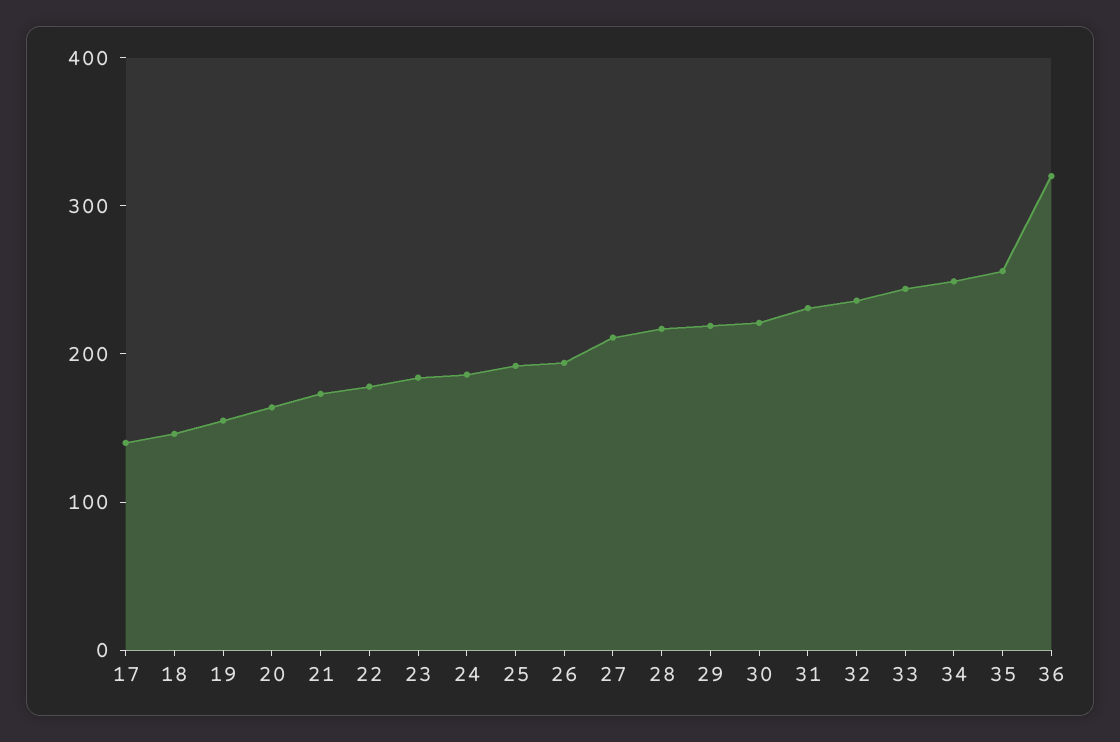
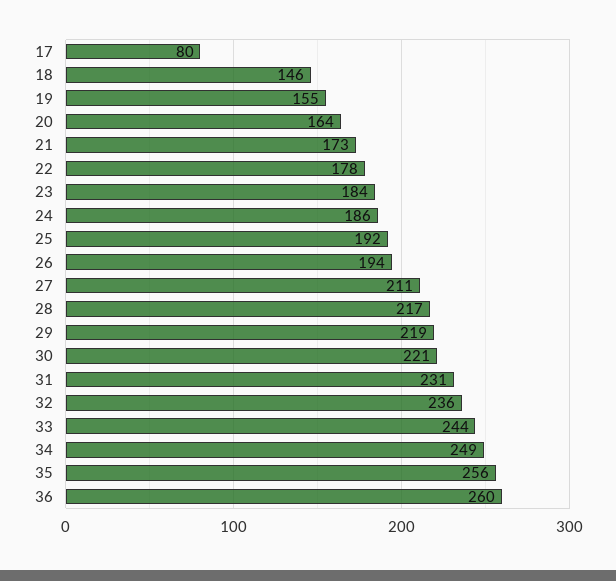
17: 140 -> 80
36: 320 -> 260

